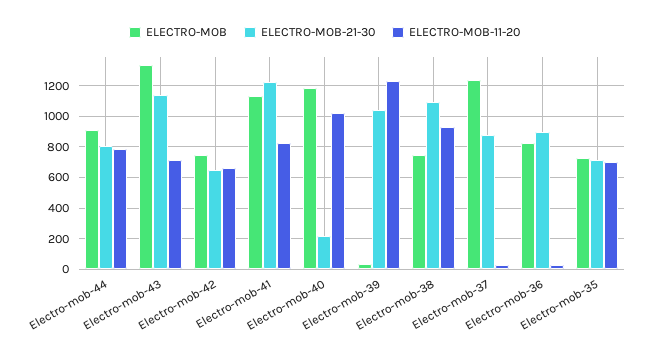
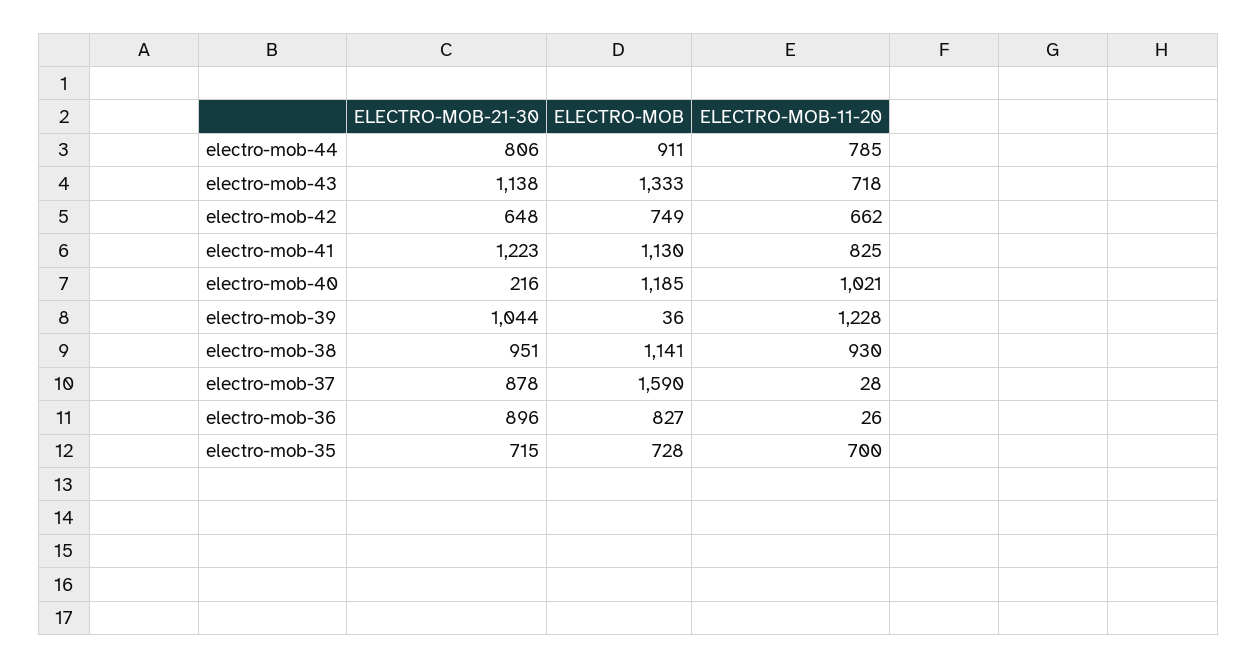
ELECTRO-MOB, Electro-mob-38: 750 -> 1141
ELECTRO-MOB-21-30, Electro-mob-38: 1100 -> 951
ELECTRO-MOB, Electro-mob-37: 1250 -> 1590

